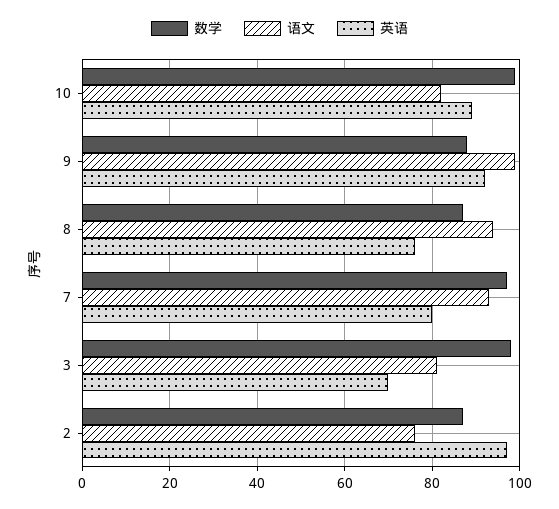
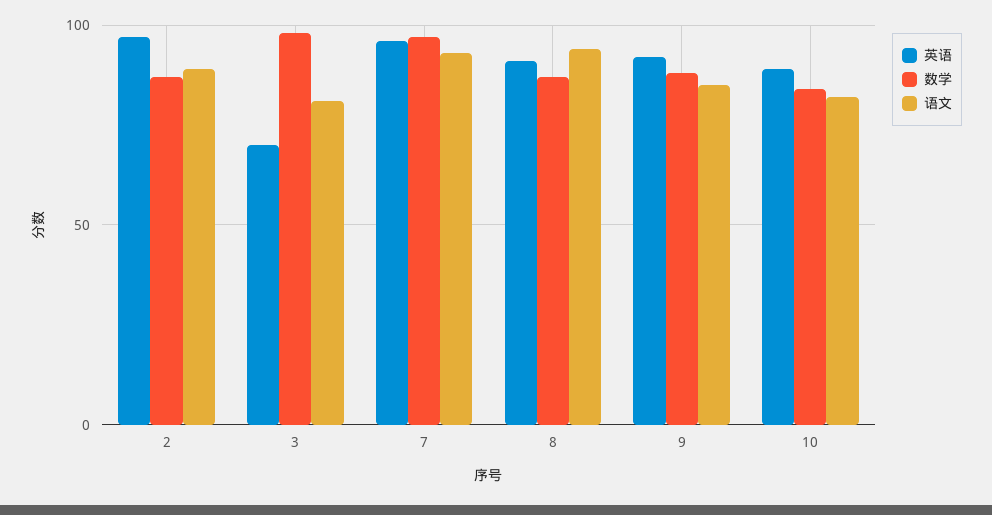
数学, 10: 100 -> 85
语文, 9: 100 -> 85
英语, 8: 75 -> 90
英语, 7: 80 -> 95
语文, 2: 75 -> 90

